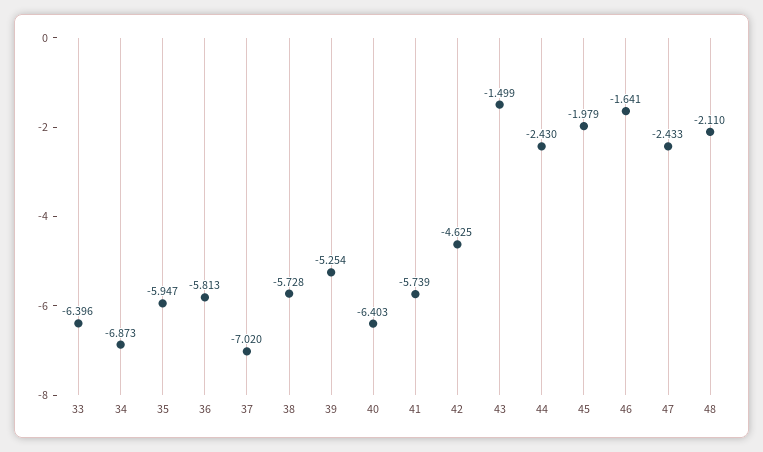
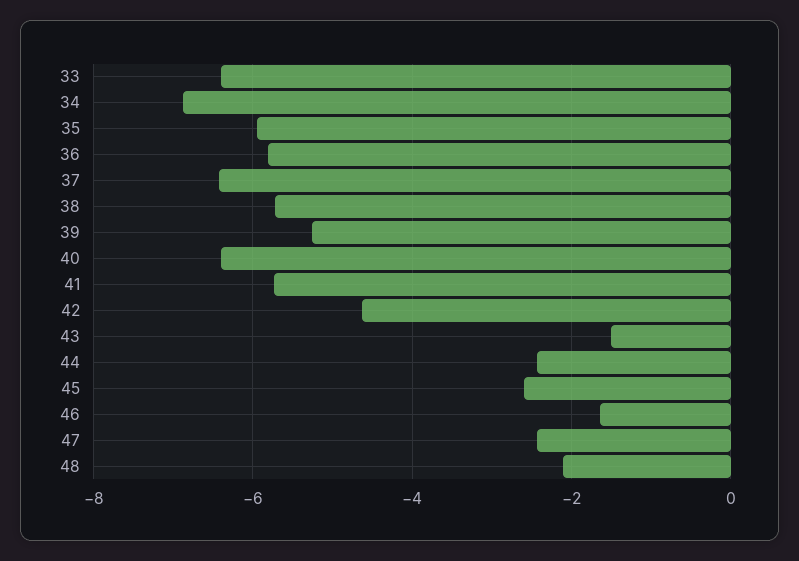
37: -7.02 -> -6.4
45: -1.979 -> -2.6

